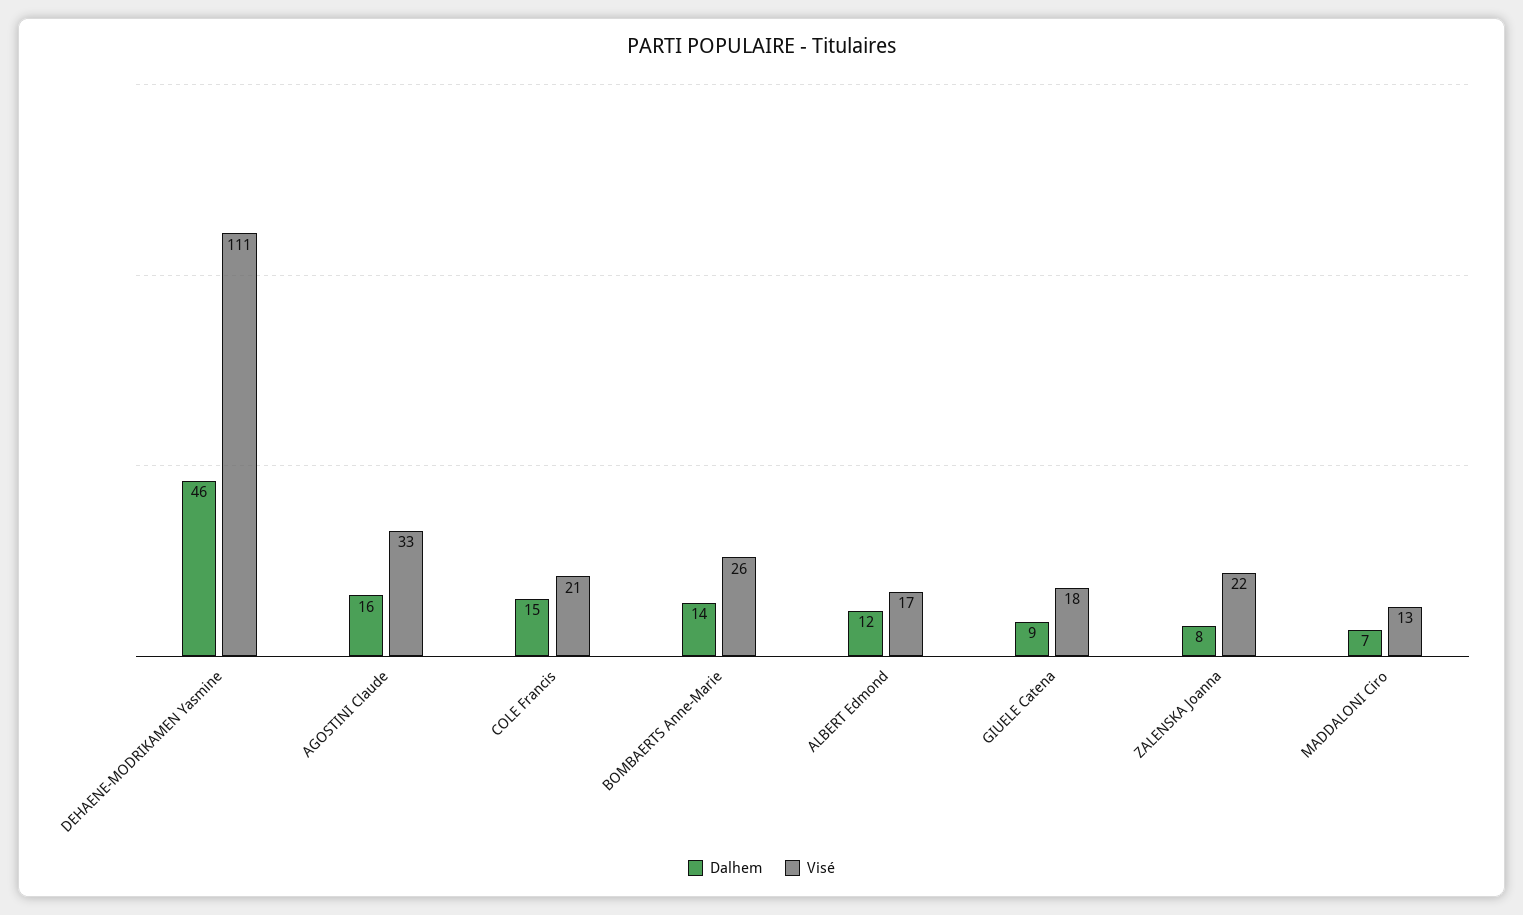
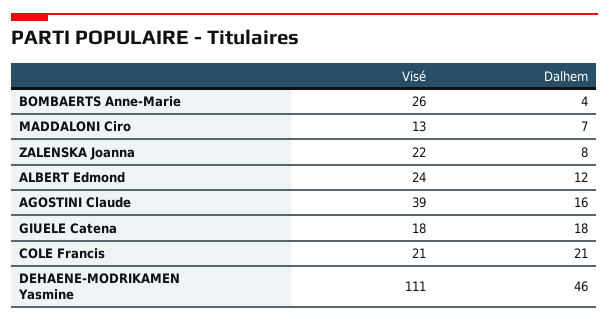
Visé, AGOSTINI Claude: 33 -> 39
Dalhem, COLE Francis: 15 -> 21
Dalhem, BOMBAERTS Anne-Marie: 14 -> 4
Visé, ALBERT Edmond: 17 -> 24
Dalhem, GIUELE Catena: 9 -> 18

